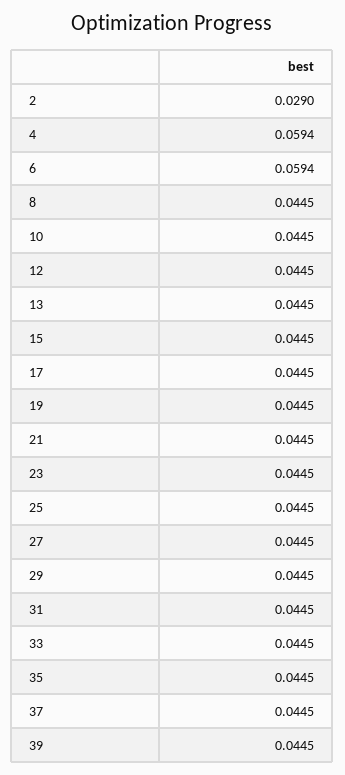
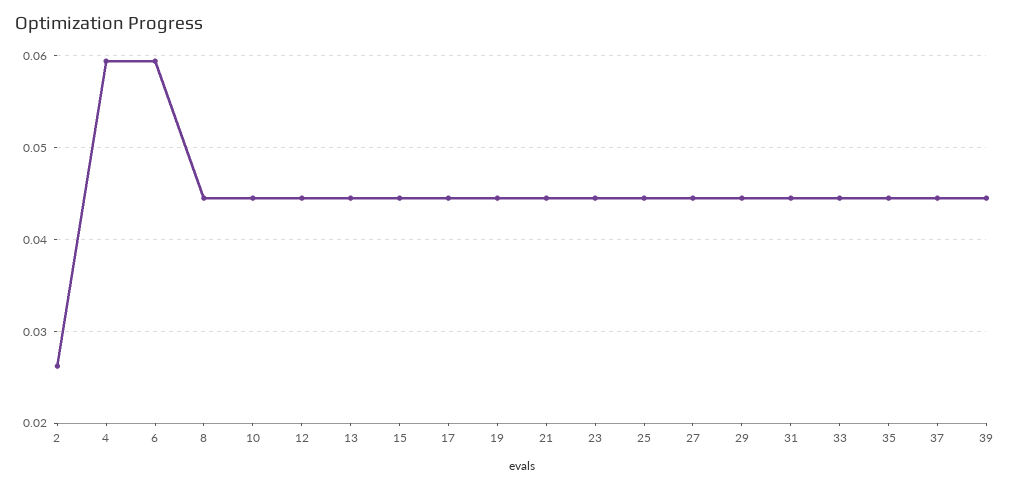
2: 0.029 -> 0.026

